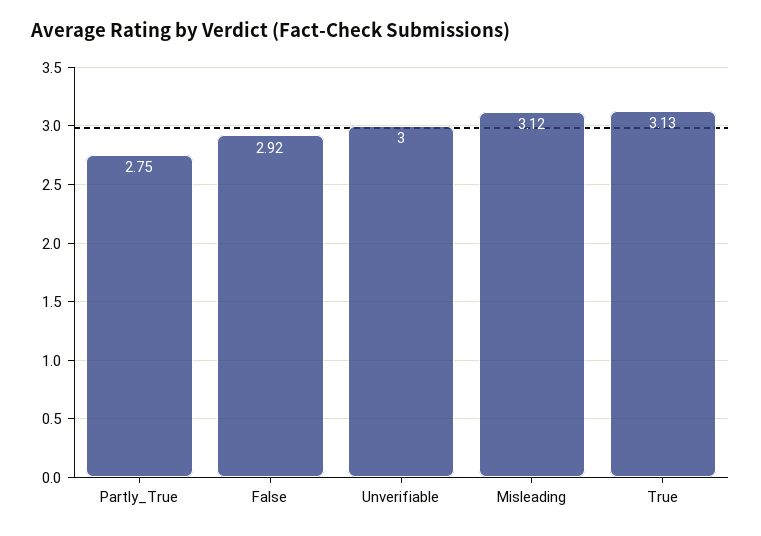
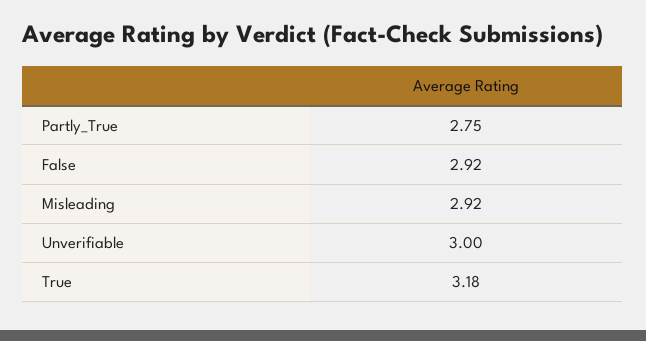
Misleading: 3.12 -> 2.92
True: 3.13 -> 3.18

